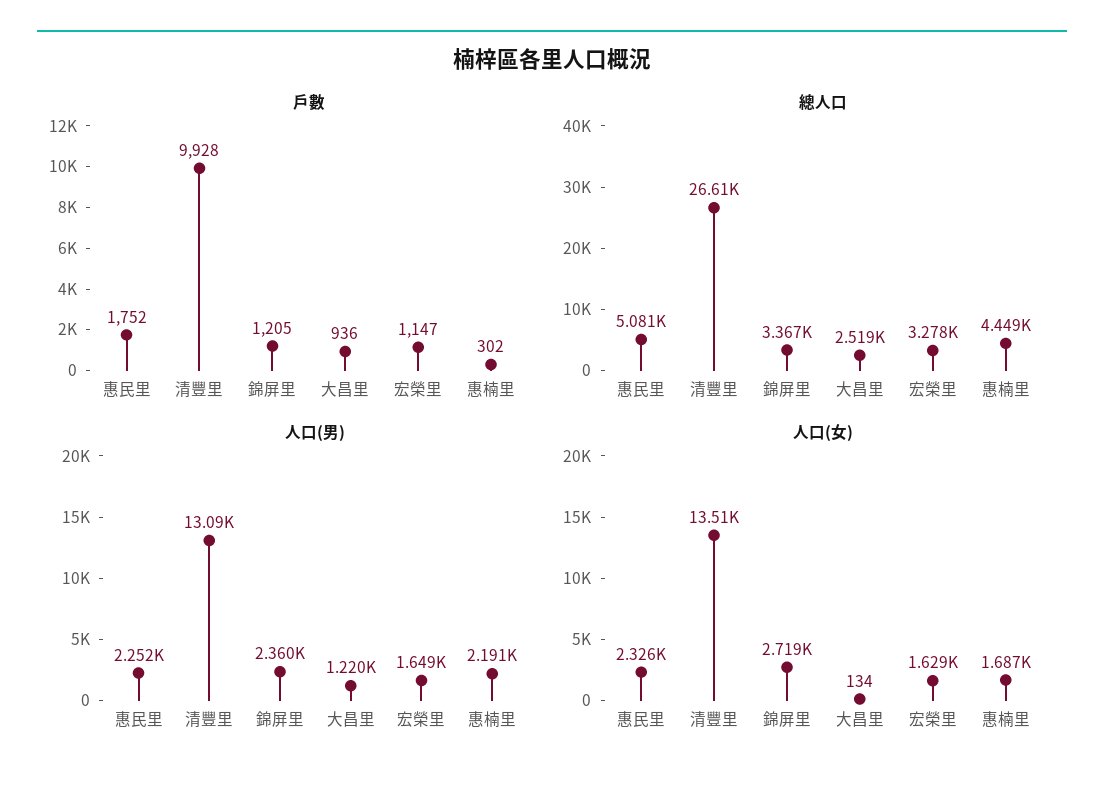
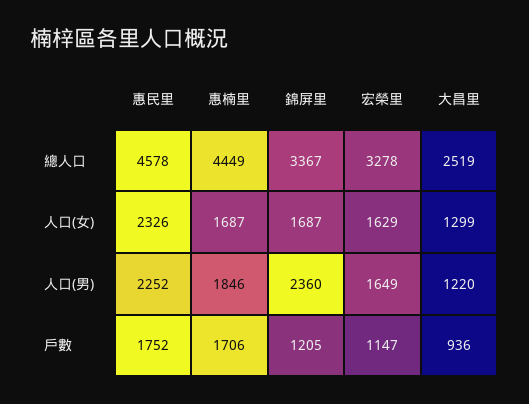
戶數, 清豐里: 9928 -> none
戶數, 惠楠里: 302 -> 1706
總人口, 惠民里: 5081 -> 4578
總人口, 清豐里: 26610 -> none
人口(男), 清豐里: 13090 -> none
人口(男), 惠楠里: 2191 -> 1846
人口(女), 清豐里: 13510 -> none
人口(女), 錦屏里: 2719 -> 1687
人口(女), 大昌里: 134 -> 1299

